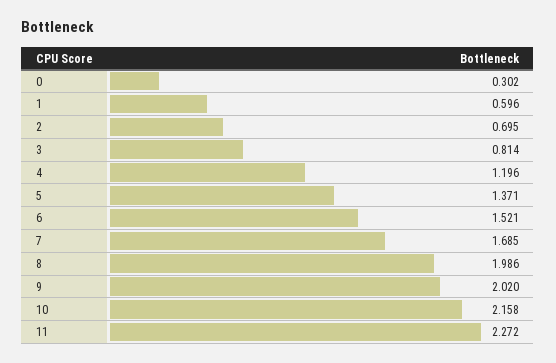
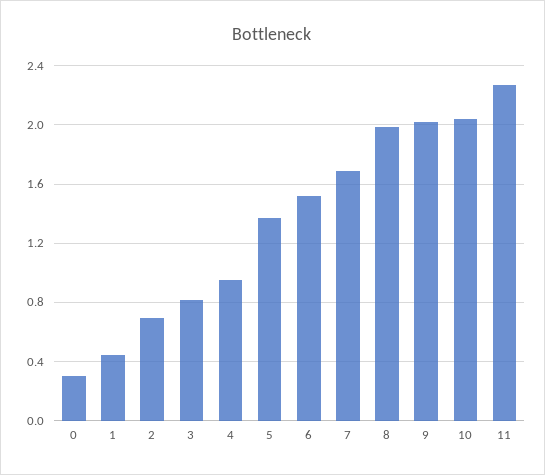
1: 0.596 -> 0.45
4: 1.196 -> 0.95
10: 2.158 -> 2.05

